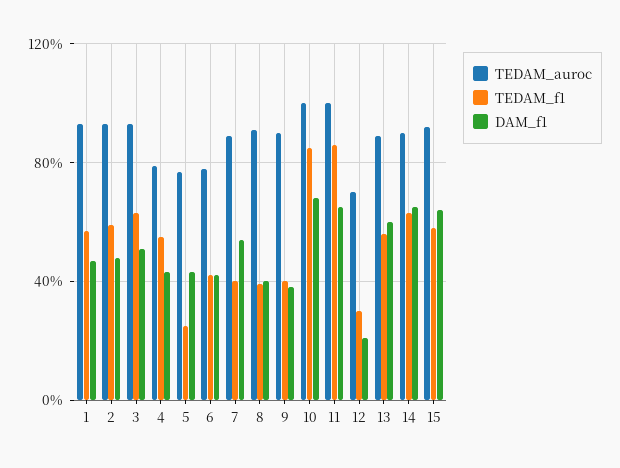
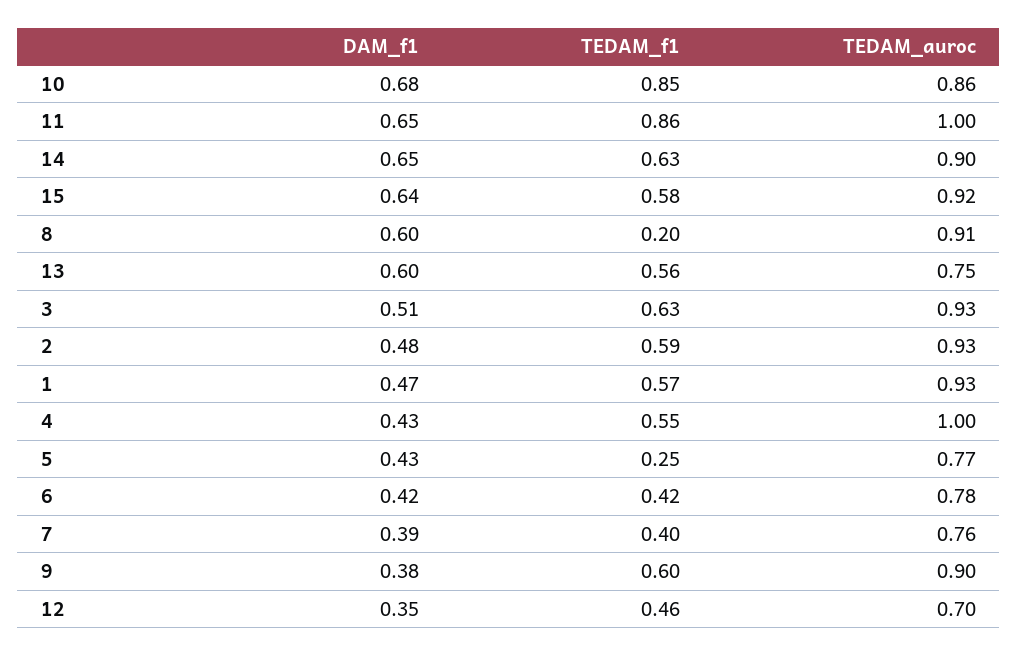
TEDAM_auroc, 4: 0.8 -> 1
TEDAM_auroc, 7: 0.9 -> 0.76
DAM_f1, 7: 0.55 -> 0.39
TEDAM_f1, 8: 0.4 -> 0.2
DAM_f1, 8: 0.4 -> 0.6
TEDAM_f1, 9: 0.4 -> 0.6
TEDAM_auroc, 10: 1 -> 0.86
TEDAM_f1, 12: 0.3 -> 0.46
DAM_f1, 12: 0.2 -> 0.35
TEDAM_auroc, 13: 0.9 -> 0.75

